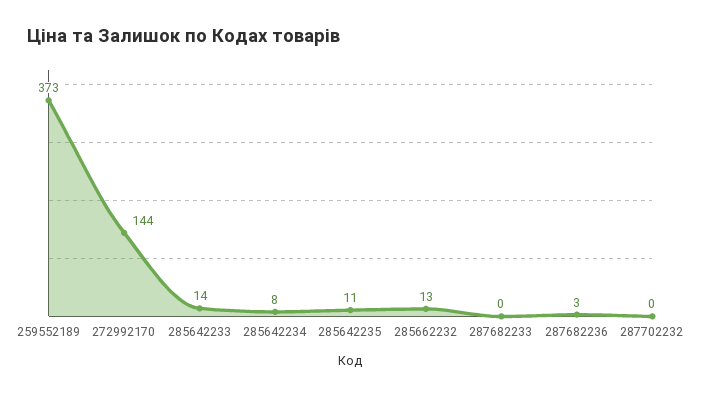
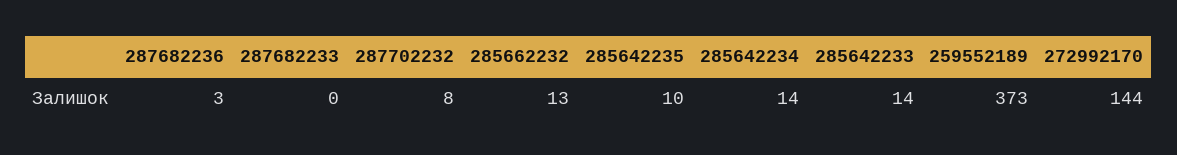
285642234: 8 -> 14
285642235: 11 -> 10
287702232: 0 -> 8

